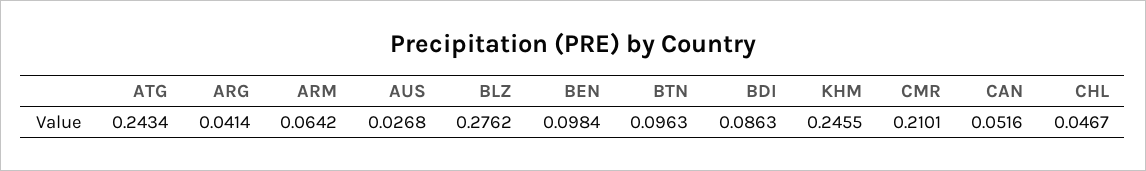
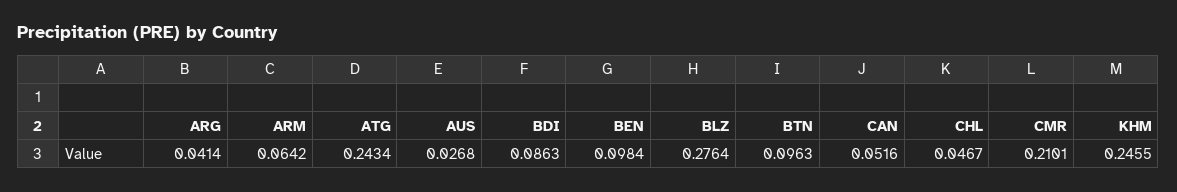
BLZ: 0.2762 -> 0.2764

